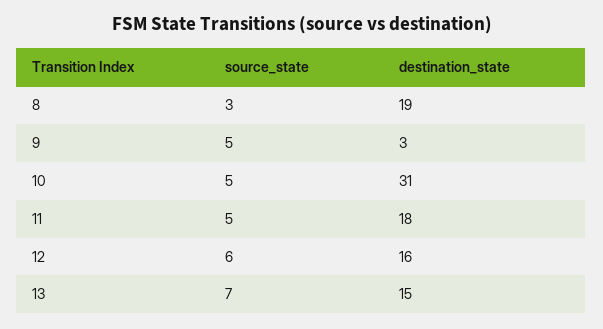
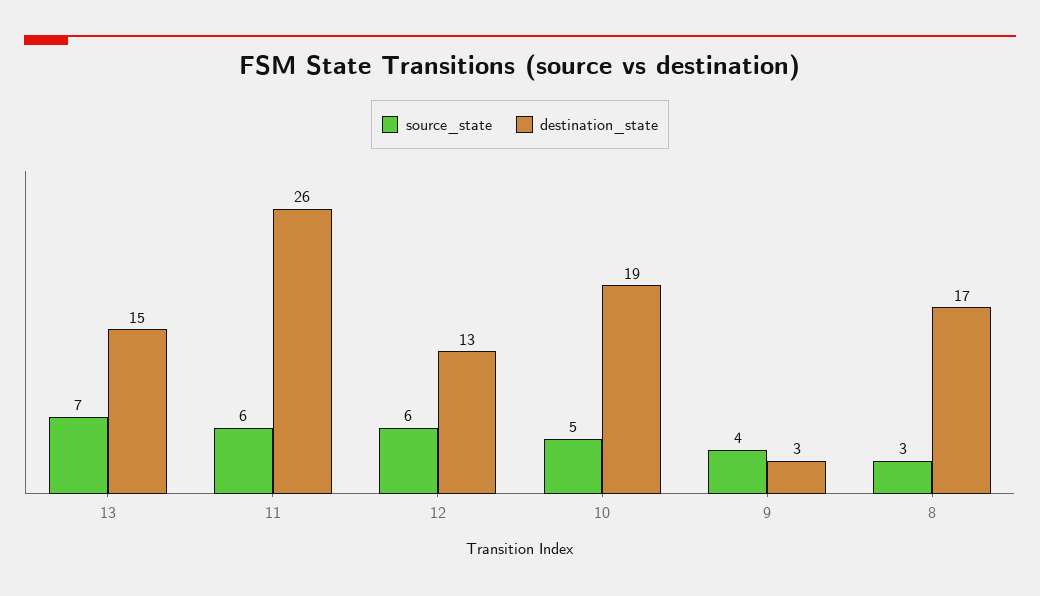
destination_state, 8: 19 -> 17
source_state, 9: 5 -> 4
destination_state, 10: 31 -> 19
source_state, 11: 5 -> 6
destination_state, 11: 18 -> 26
destination_state, 12: 16 -> 13

